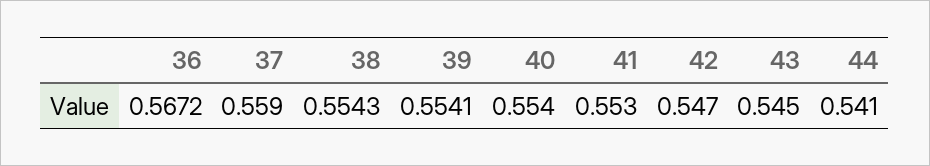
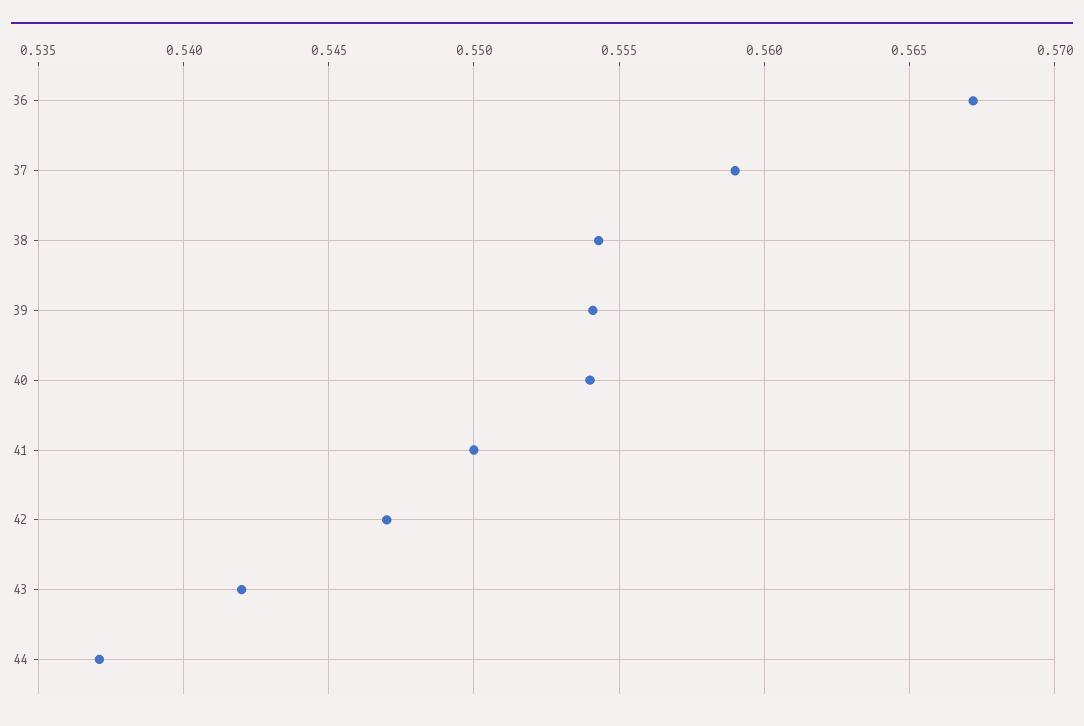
41: 0.553 -> 0.55
43: 0.545 -> 0.542
44: 0.541 -> 0.537

